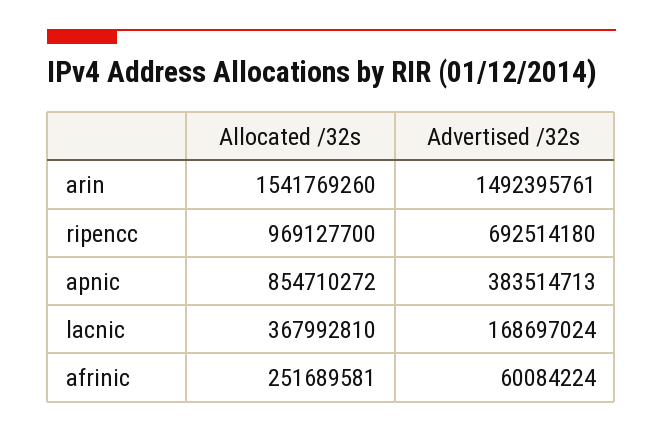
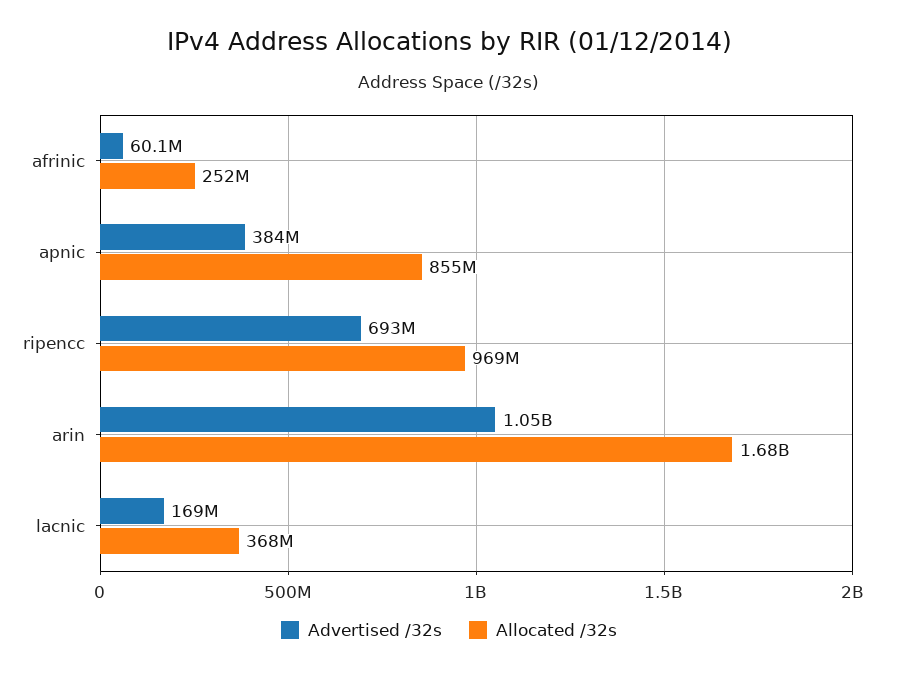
Allocated /32s, arin: 1541769260 -> 1680000000
Advertised /32s, arin: 1492395761 -> 1050000000

